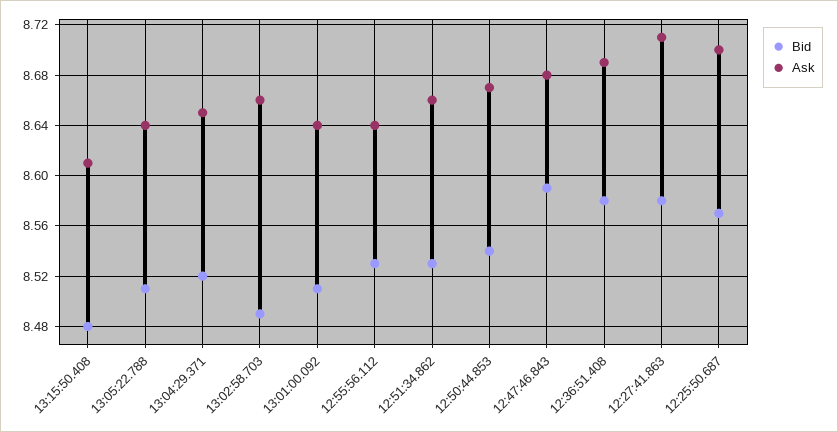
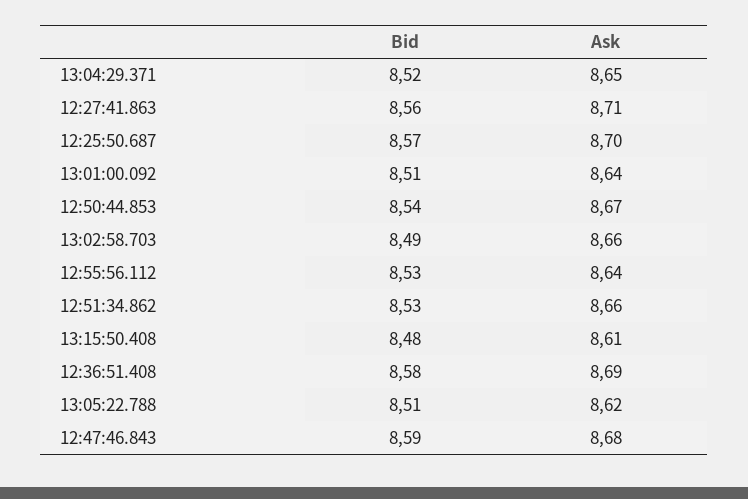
Ask, 13:05:22.788: 8.64 -> 8.62
Bid, 12:27:41.863: 8.58 -> 8.56

